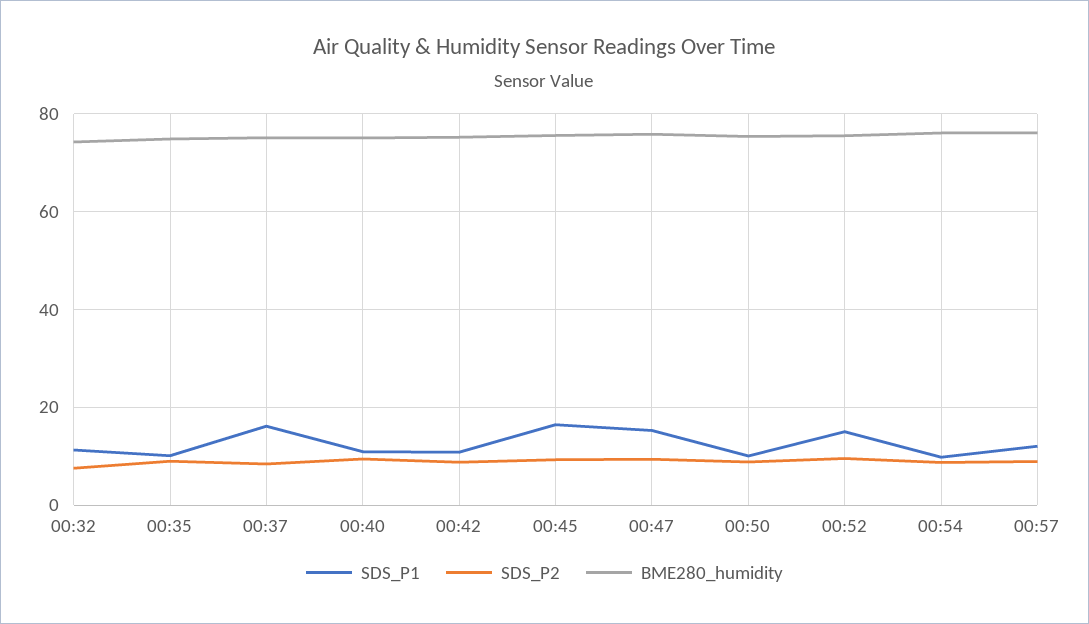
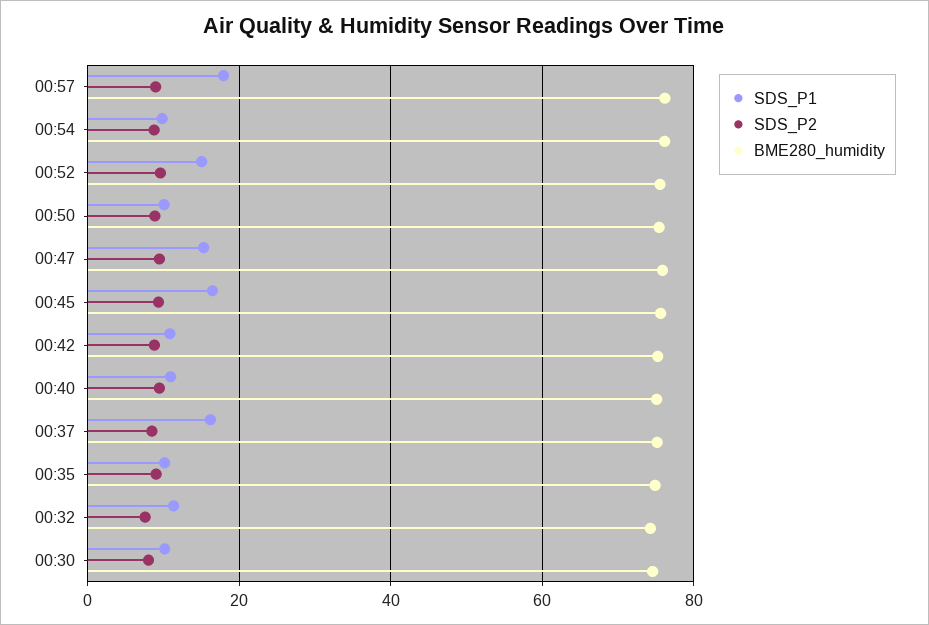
SDS_P1, 00:57: 12 -> 18
SDS_P1, 00:30: none -> 10
SDS_P2, 00:30: none -> 8
BME280_humidity, 00:30: none -> 74

